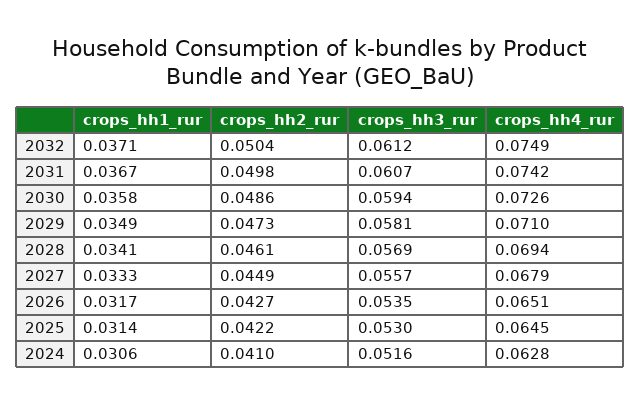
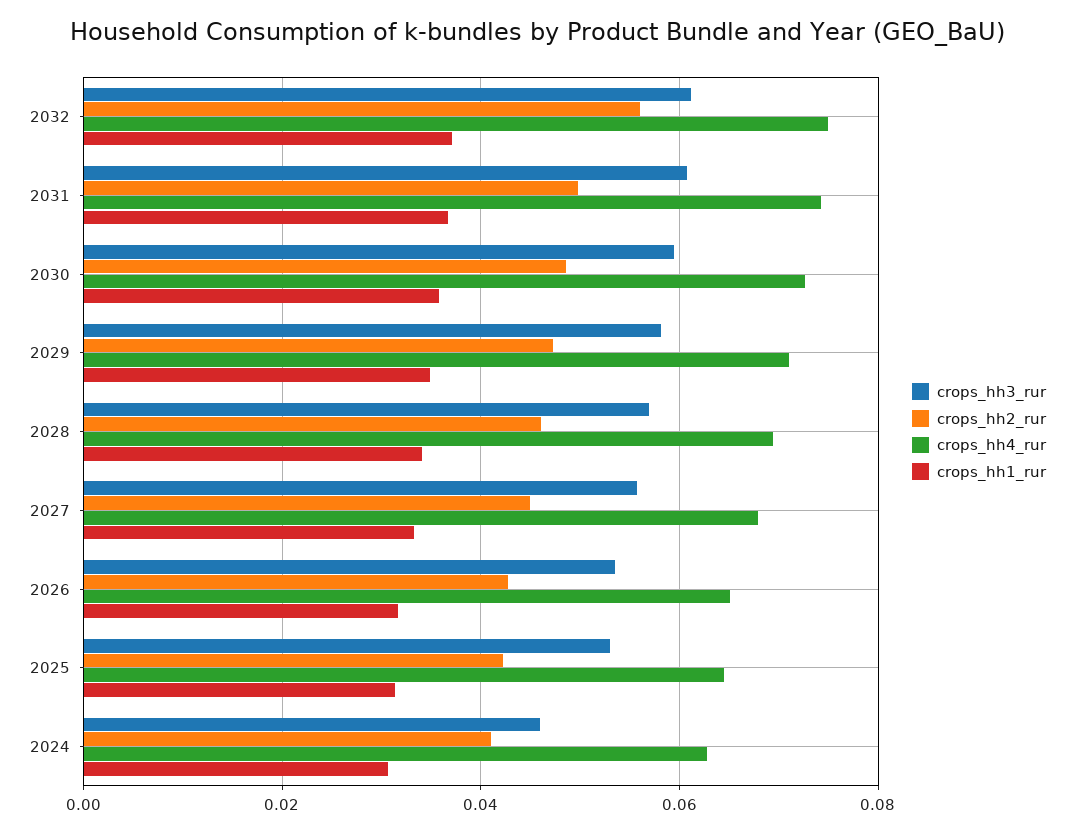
crops_hh2_rur, 2032: 0.0504 -> 0.056
crops_hh3_rur, 2024: 0.0516 -> 0.046

